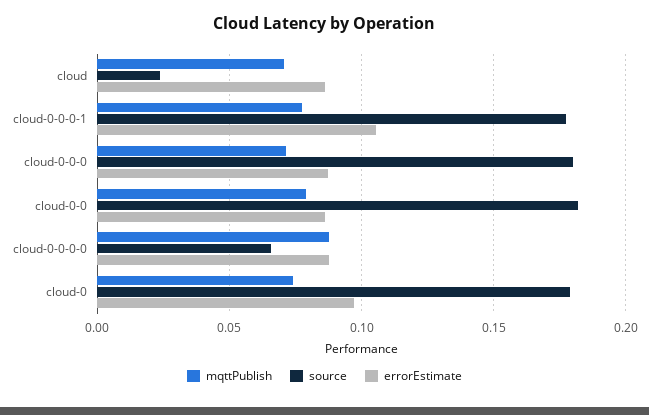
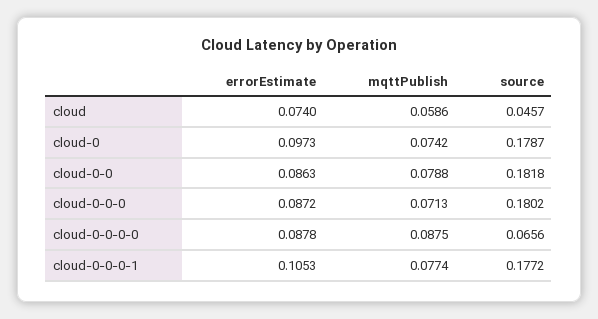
mqttPublish, cloud: 0.07 -> 0.0586
source, cloud: 0.025 -> 0.0457
errorEstimate, cloud: 0.085 -> 0.074

